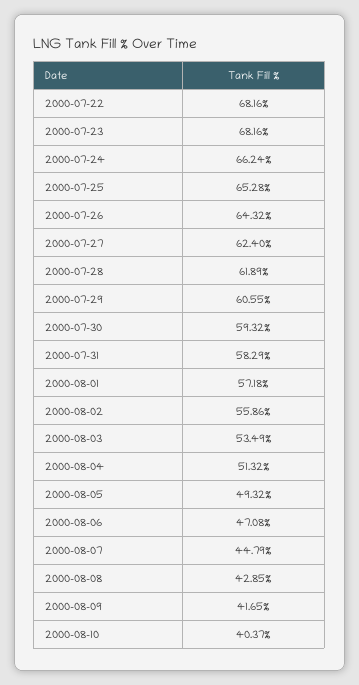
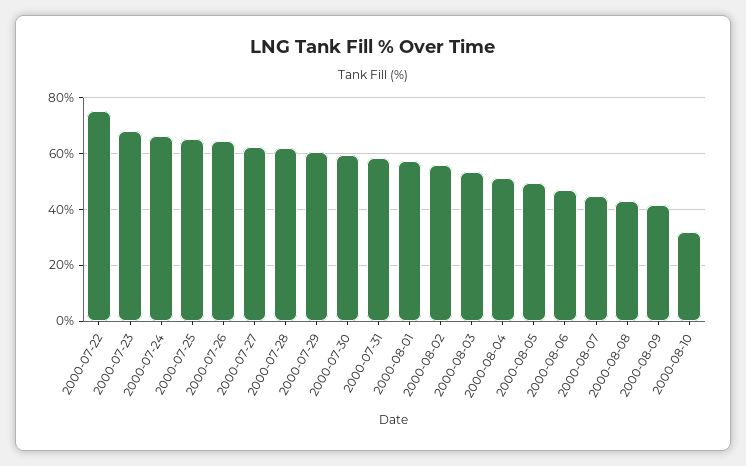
2000-07-22: 68.16 -> 75
2000-08-10: 40.37 -> 32.5

